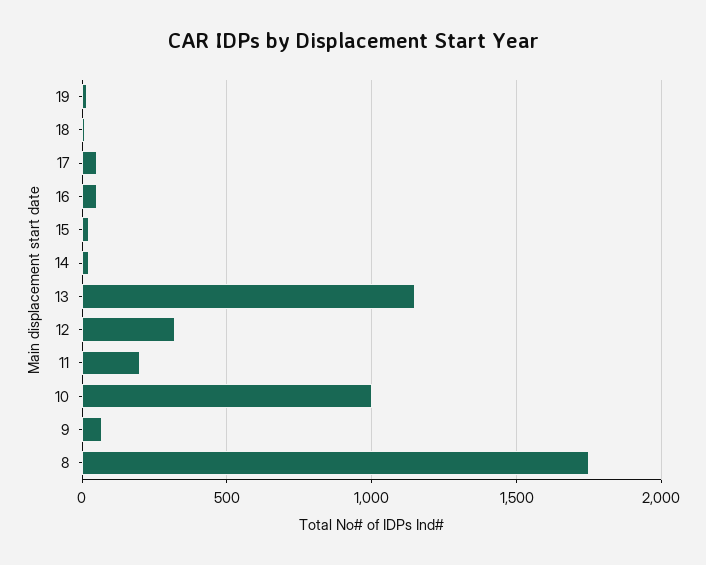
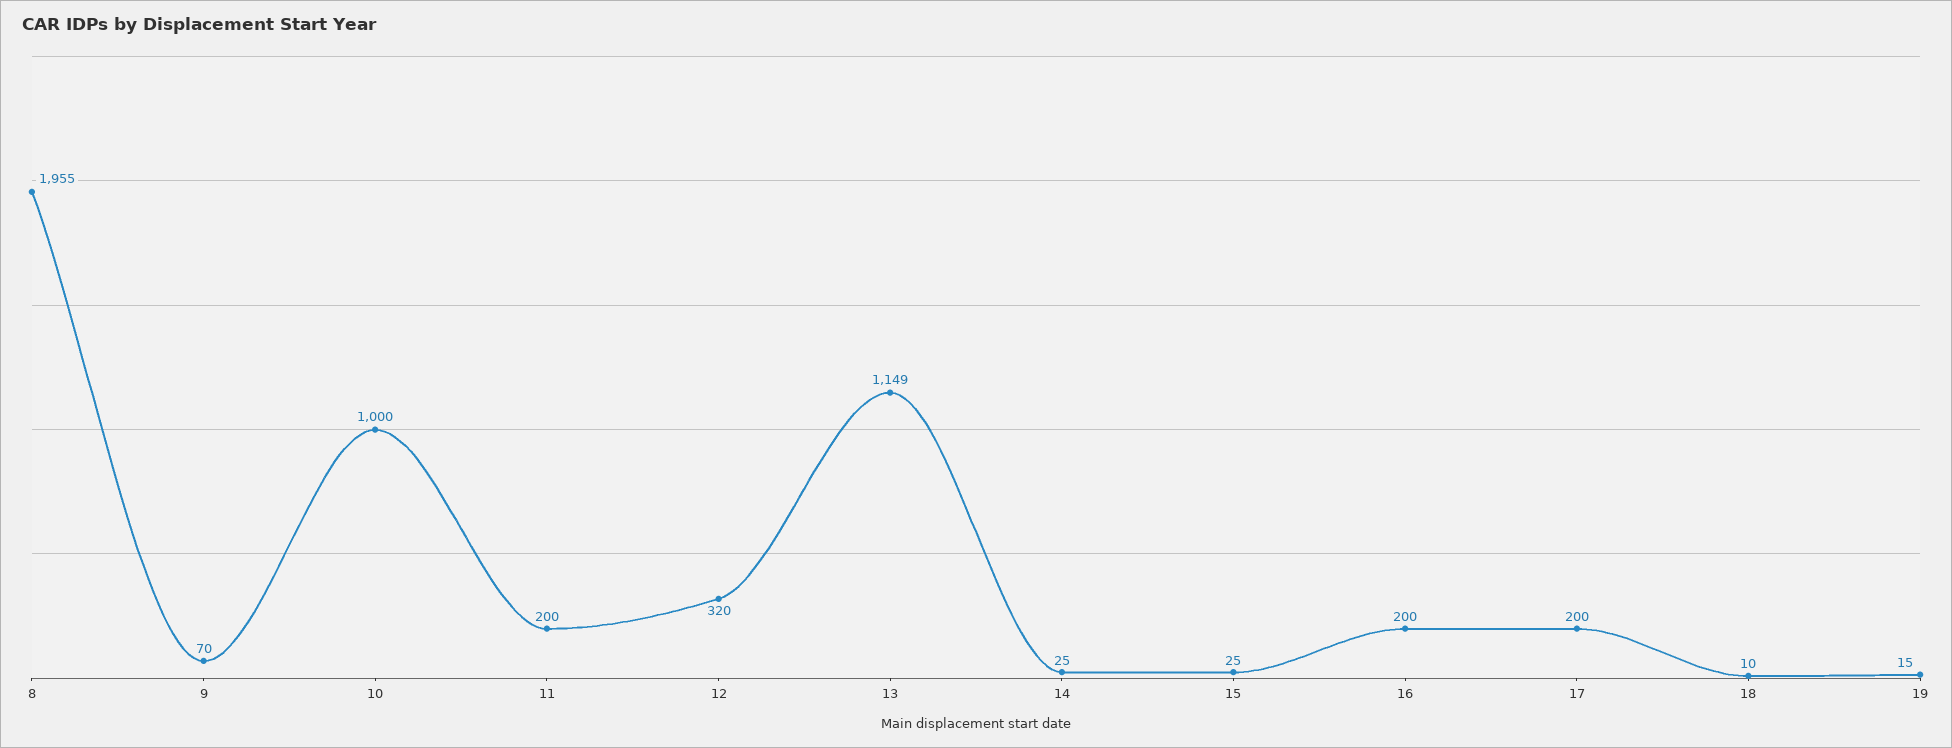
17: 50 -> 200
16: 50 -> 200
8: 1750 -> 1955

